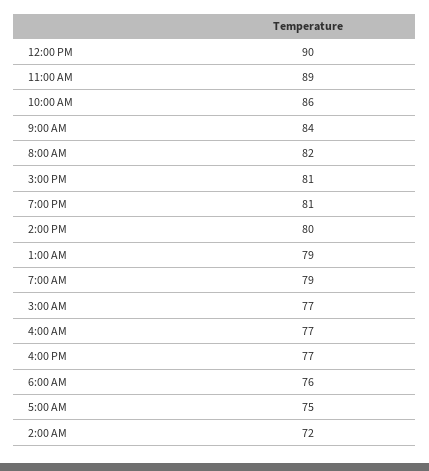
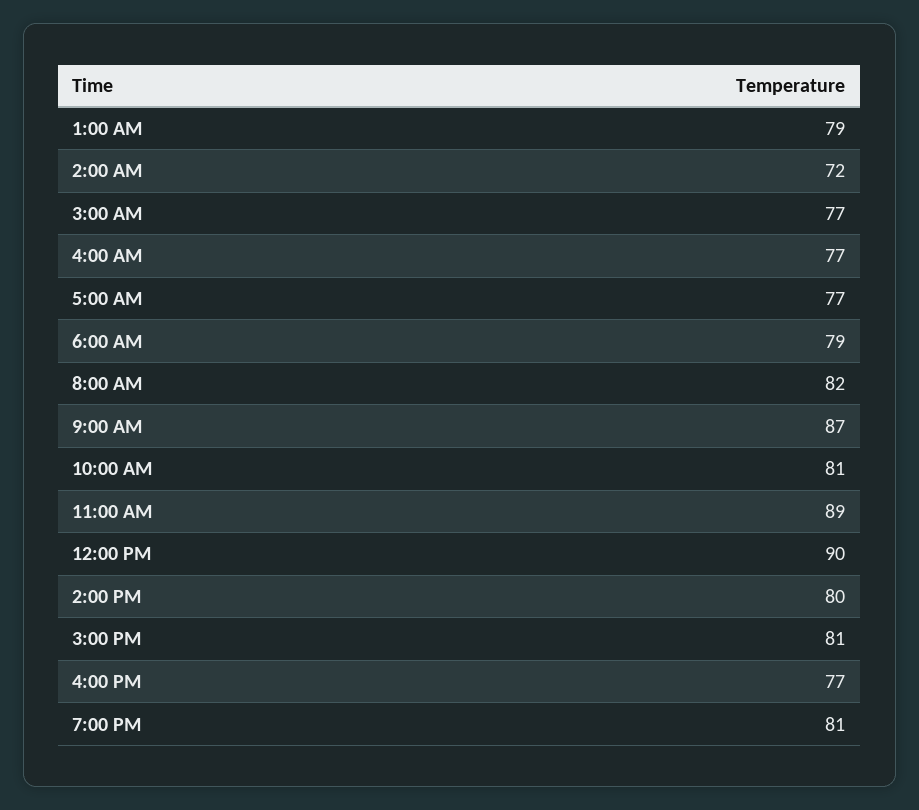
10:00 AM: 86 -> 81
9:00 AM: 84 -> 87
7:00 AM: 79 -> none
6:00 AM: 76 -> 79
5:00 AM: 75 -> 77

